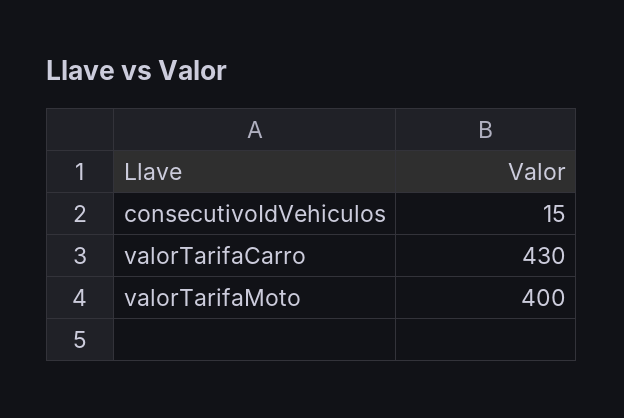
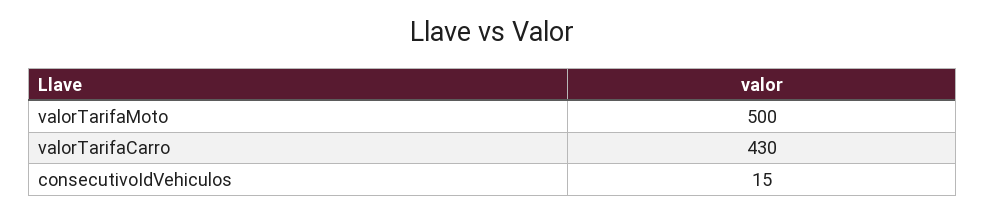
valorTarifaMoto: 400 -> 500

